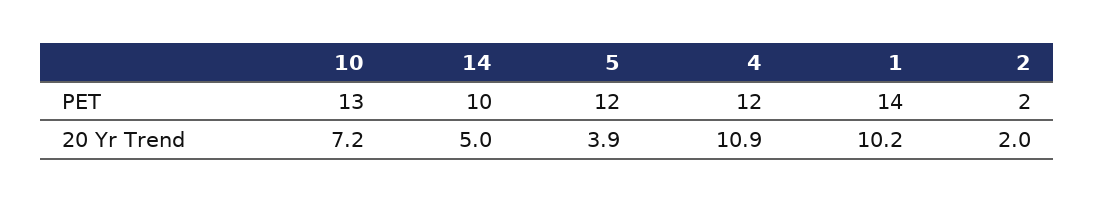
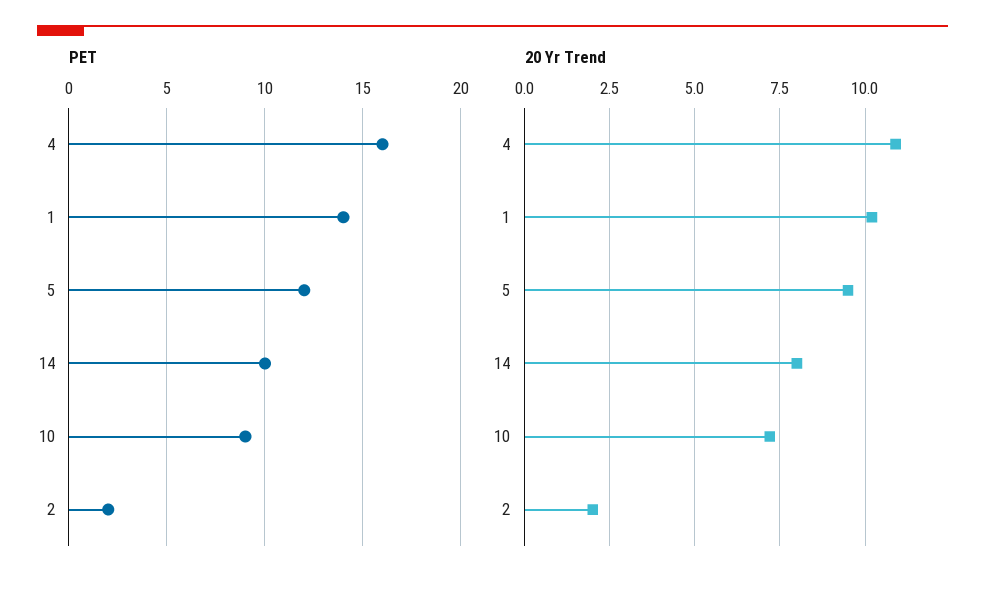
PET, 10: 13 -> 9
PET, 4: 12 -> 16
20 Yr Trend, 14: 5 -> 8
20 Yr Trend, 5: 3.9 -> 9.5

